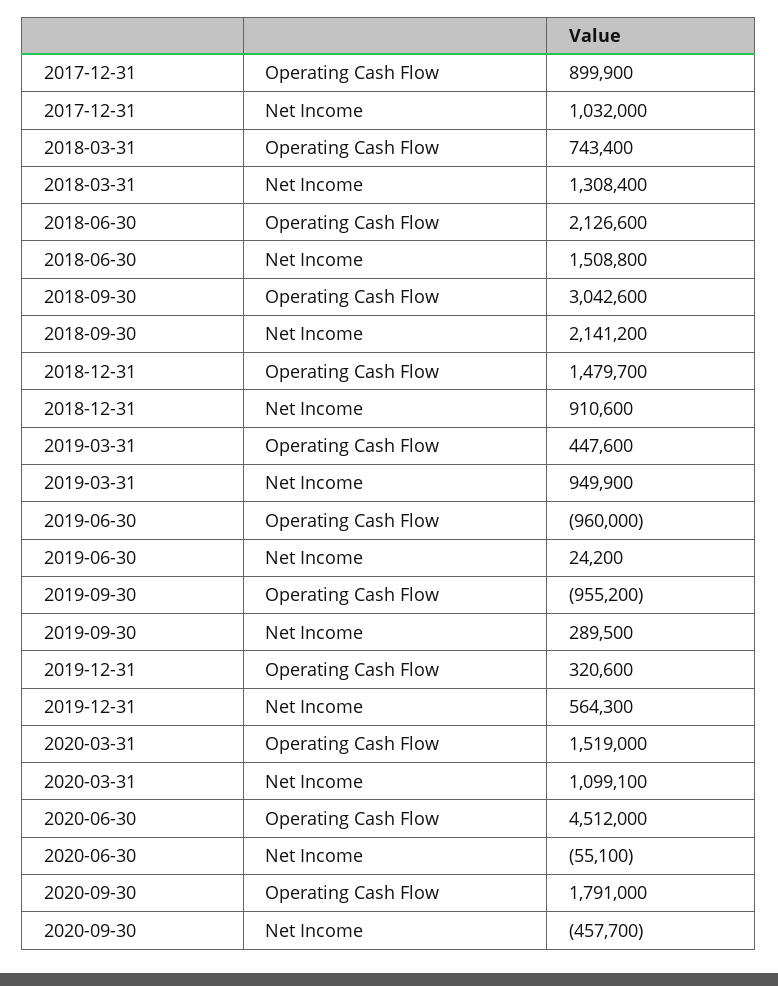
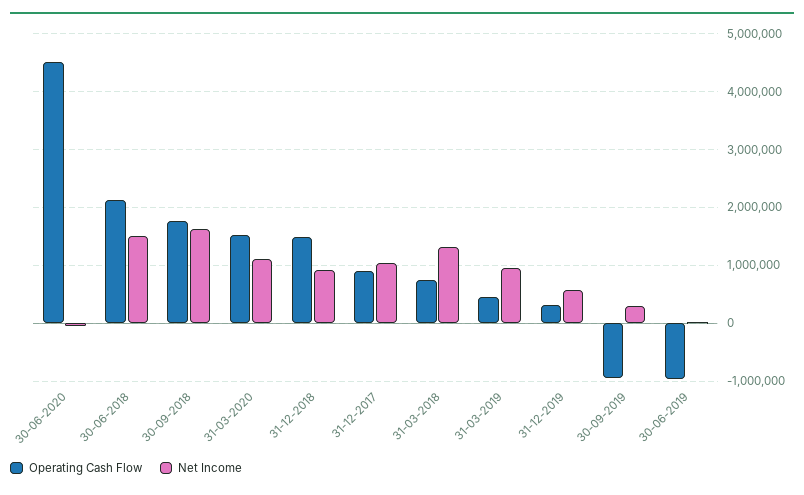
Operating Cash Flow, 2018-09-30: 3042600 -> 1800000
Net Income, 2018-09-30: 2141200 -> 1600000
Operating Cash Flow, 2020-09-30: 1791000 -> none
Net Income, 2020-09-30: -457700 -> none

